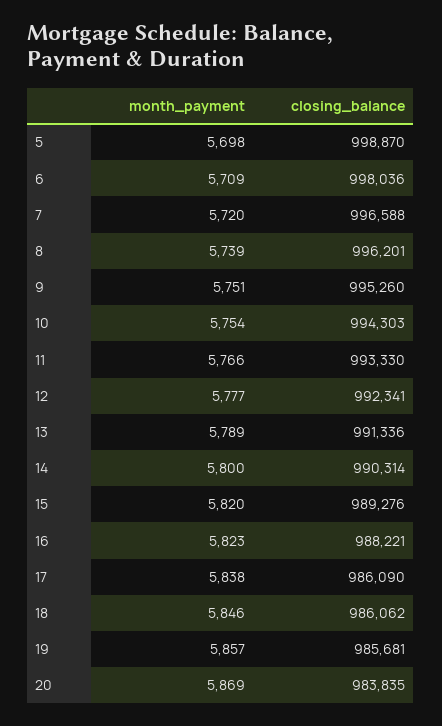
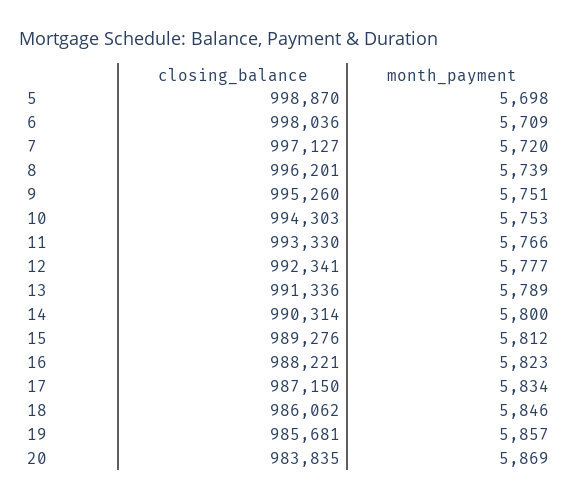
closing_balance, 7: 996588 -> 997127
month_payment, 10: 5754 -> 5753
month_payment, 15: 5820 -> 5812
month_payment, 17: 5838 -> 5834
closing_balance, 17: 986090 -> 987150

